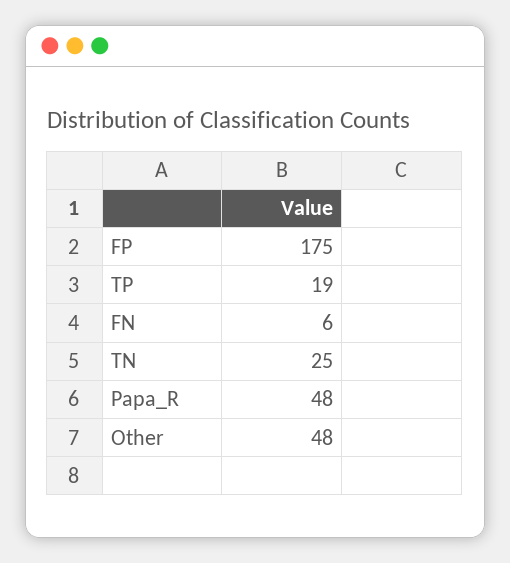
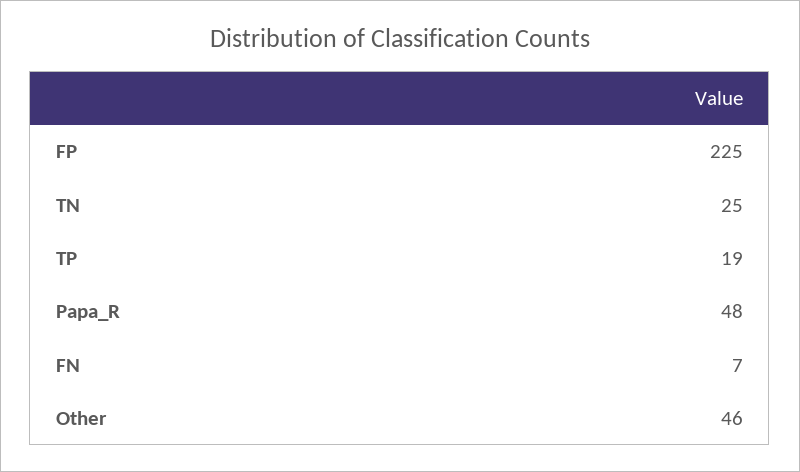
FP: 175 -> 225
FN: 6 -> 7
Other: 48 -> 46

